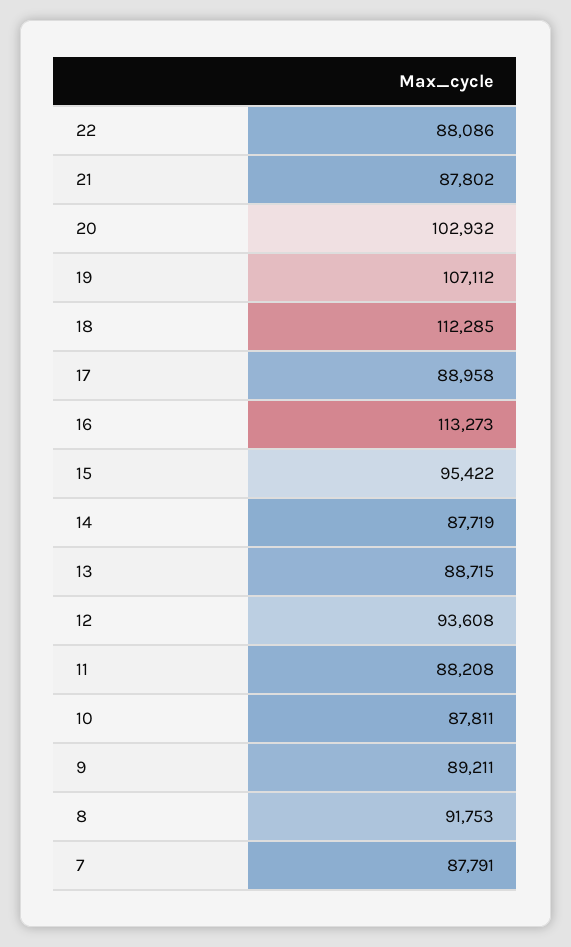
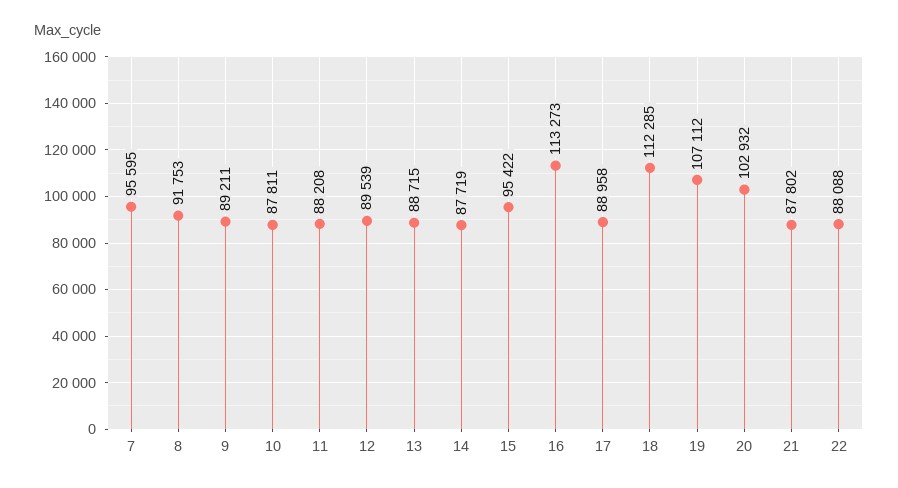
22: 88086 -> 88088
12: 93608 -> 89539
7: 87791 -> 95595

